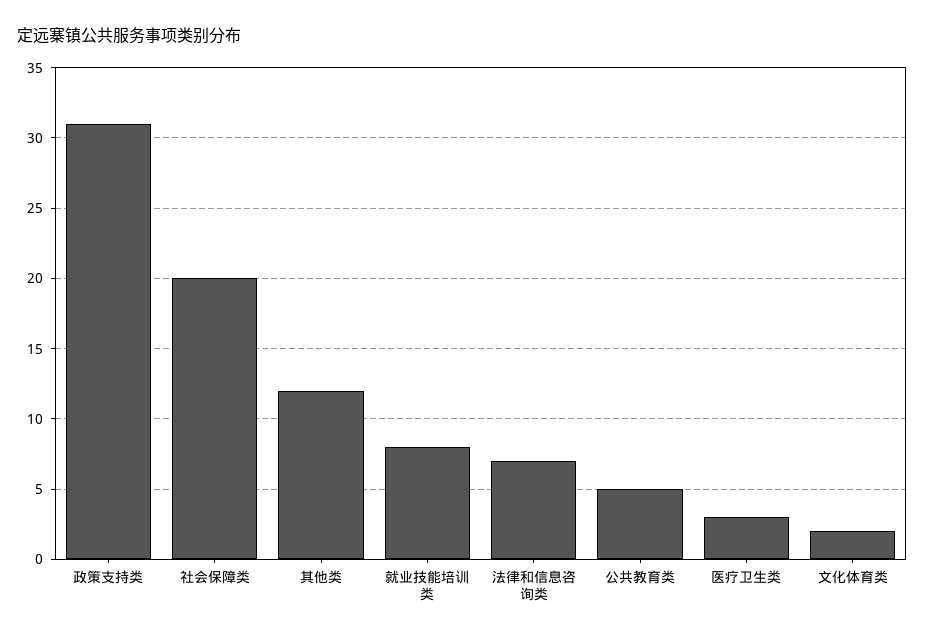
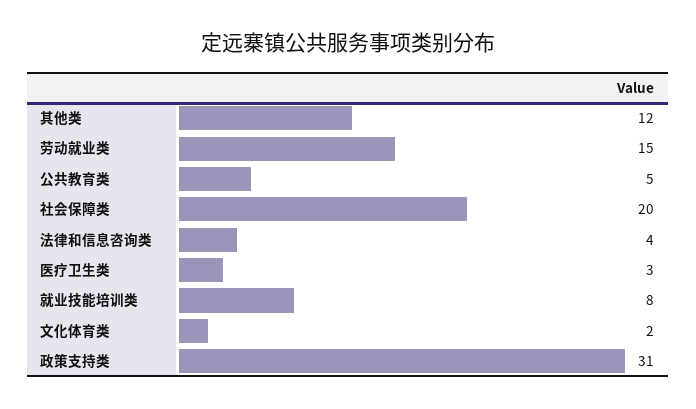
法律和信息咨询类: 7 -> 4
劳动就业类: none -> 15

